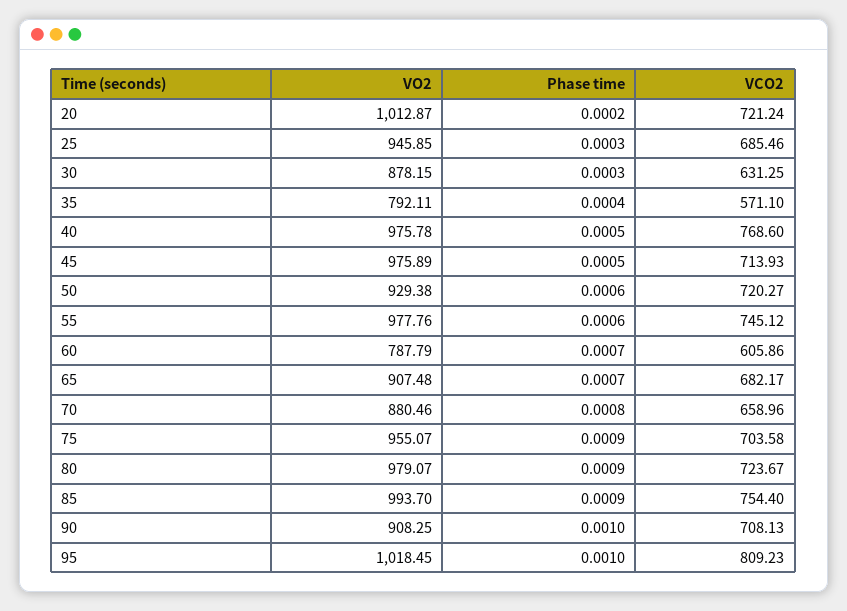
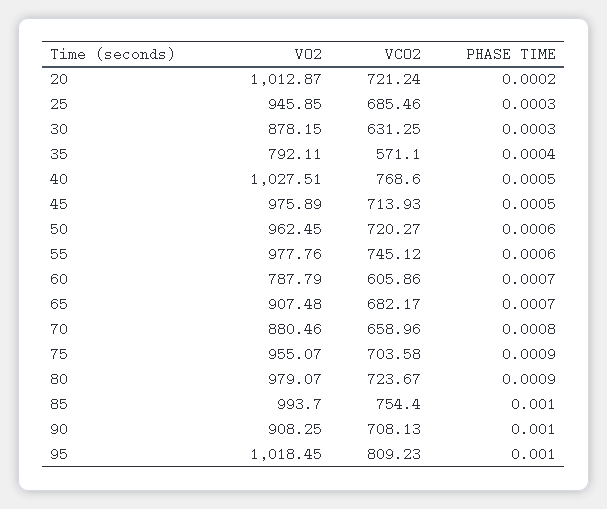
VO2, 40: 975.78 -> 1027.51
VO2, 50: 929.38 -> 962.45
Phase time, 85: 0.0009 -> 0.001

